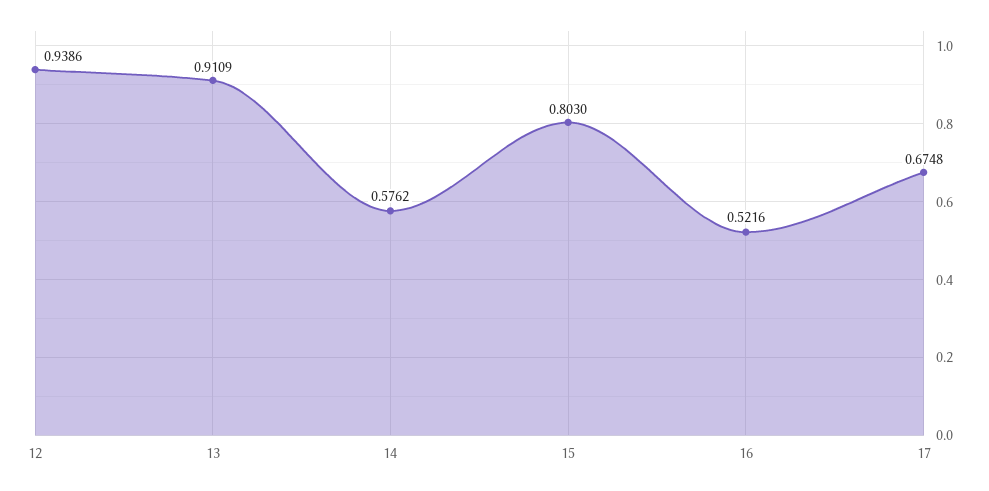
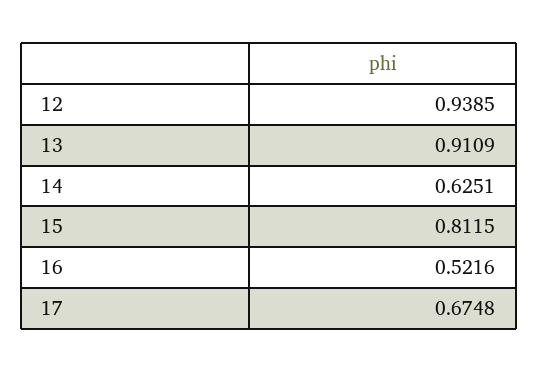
12: 0.9386 -> 0.9385
14: 0.5762 -> 0.6251
15: 0.803 -> 0.8115

